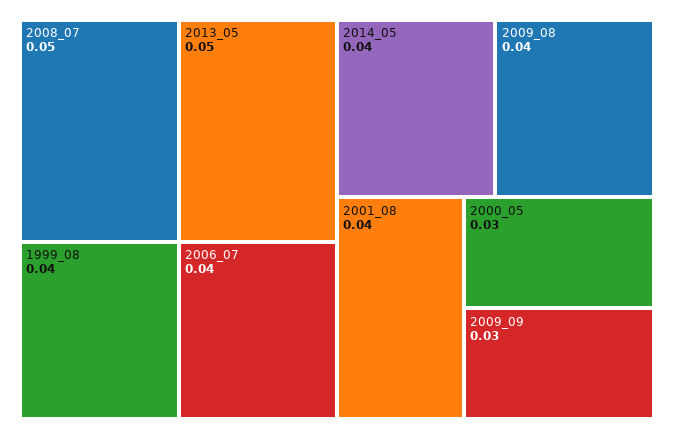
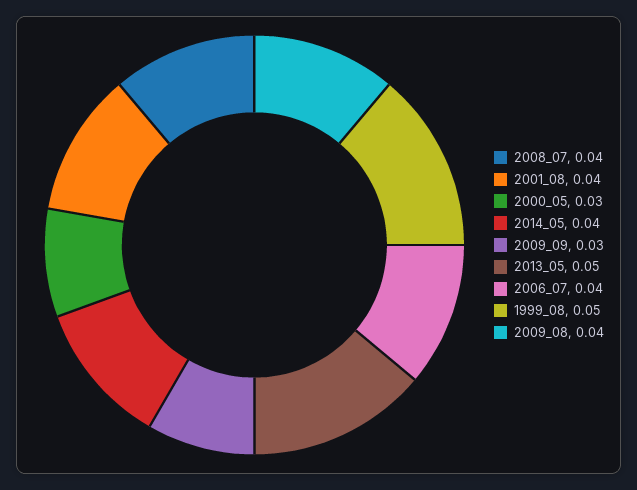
2008_07: 0.05 -> 0.04
1999_08: 0.04 -> 0.05

